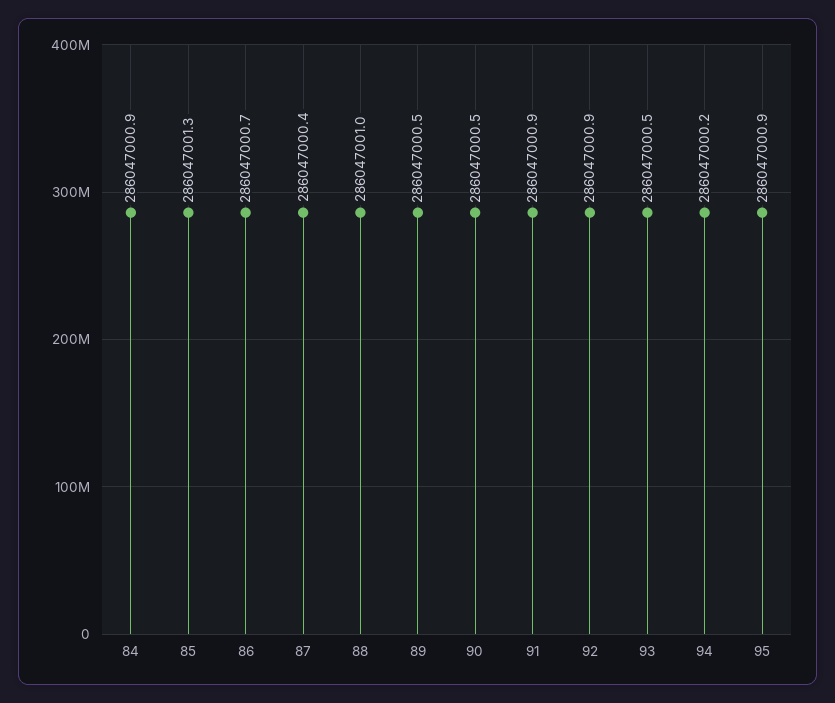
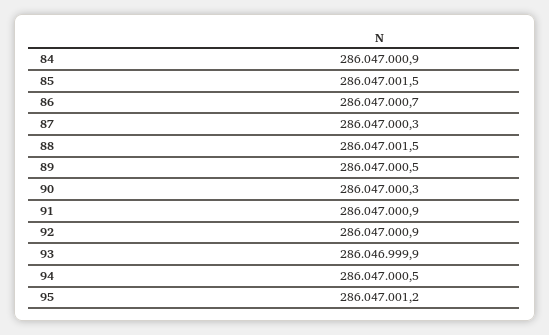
85: 286047001.3 -> 286047001.5
87: 286047000.4 -> 286047000.3
88: 286047001 -> 286047001.5
90: 286047000.5 -> 286047000.3
93: 286047000.5 -> 286046999.9
94: 286047000.2 -> 286047000.5
95: 286047000.9 -> 286047001.2

